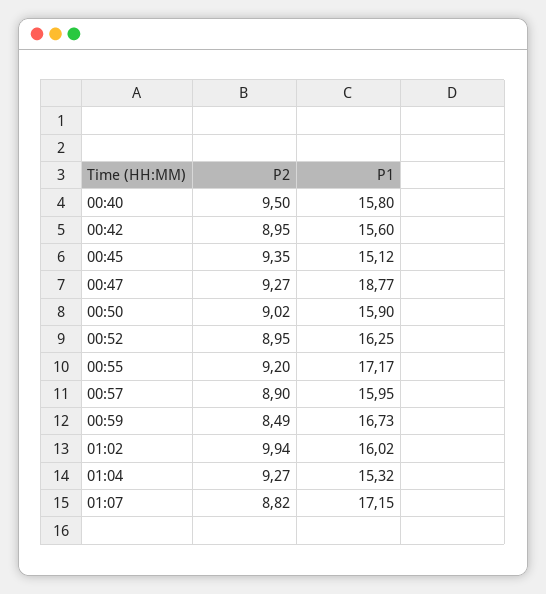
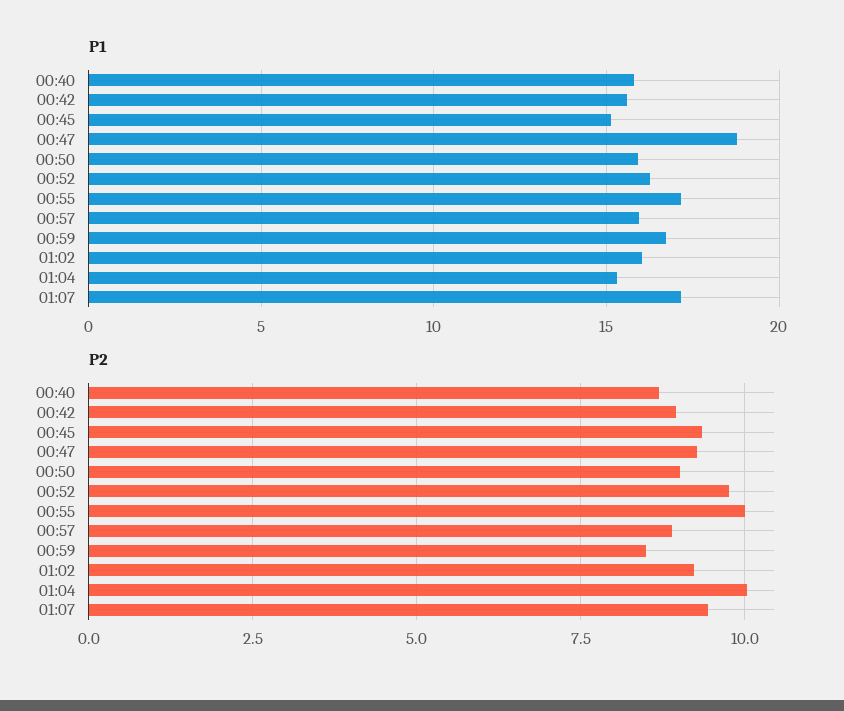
P2, 00:40: 9.5 -> 8.75
P2, 00:52: 8.95 -> 9.75
P2, 00:55: 9.2 -> 10
P2, 01:02: 9.94 -> 9.25
P2, 01:04: 9.27 -> 10
P2, 01:07: 8.82 -> 9.5

